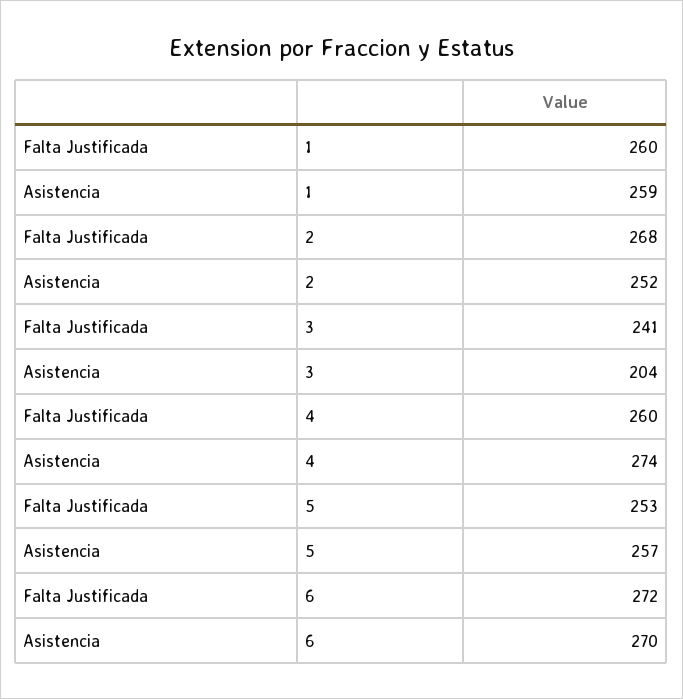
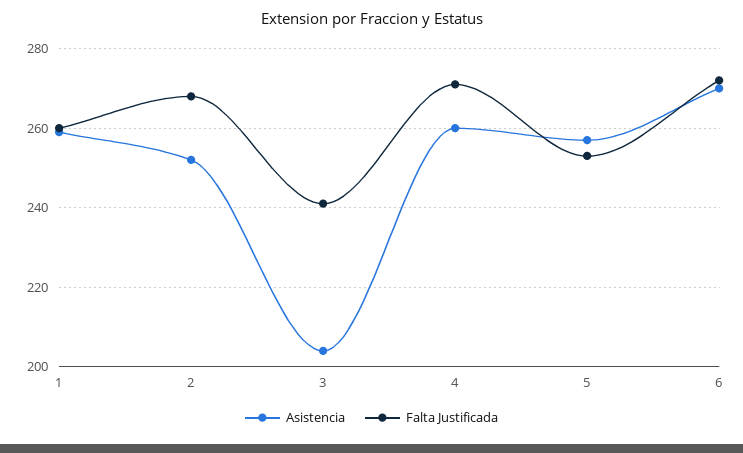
Falta Justificada, 4: 260 -> 270
Asistencia, 4: 274 -> 260

